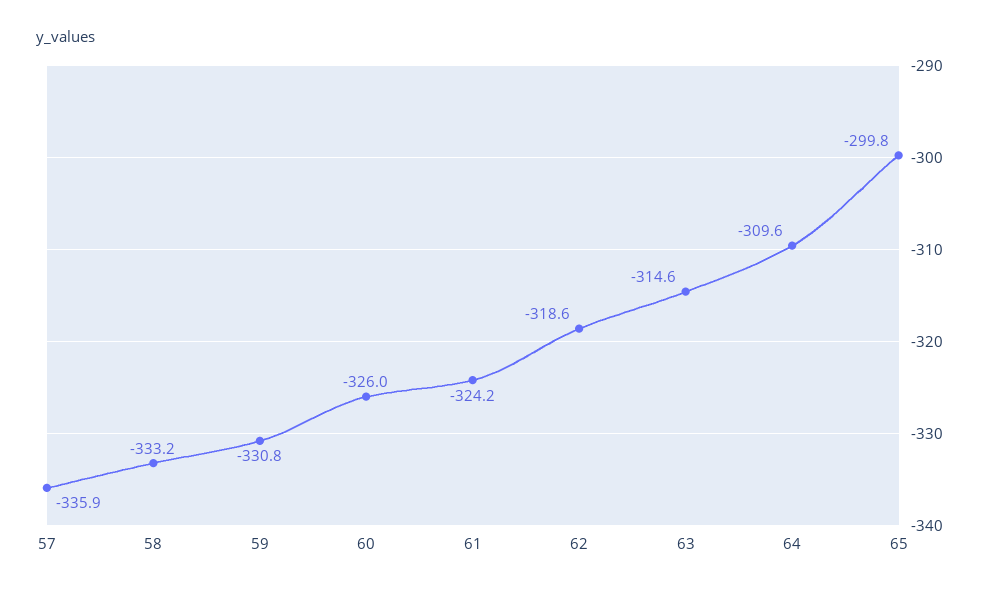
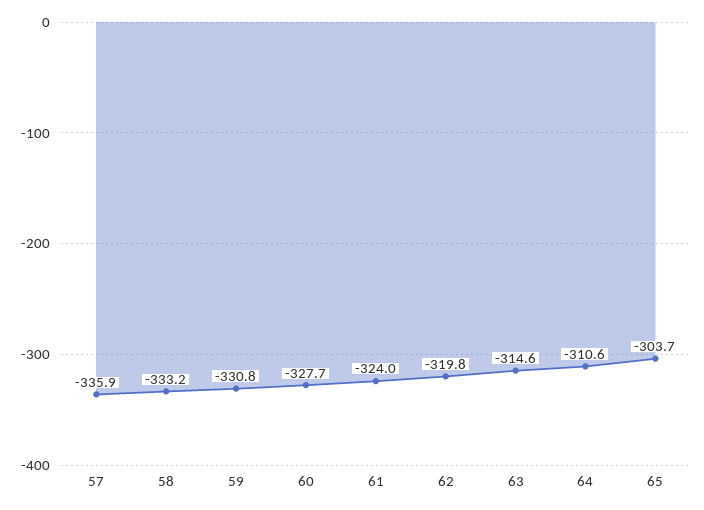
60: -326 -> -327.7
61: -324.2 -> -324
62: -318.6 -> -319.8
64: -309.6 -> -310.6
65: -299.8 -> -303.7

